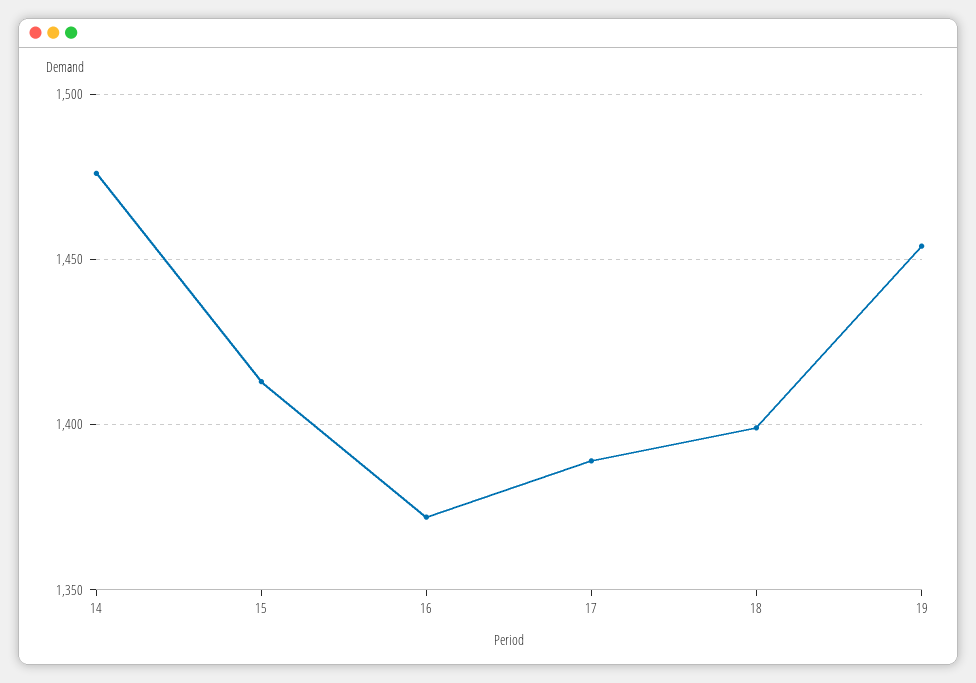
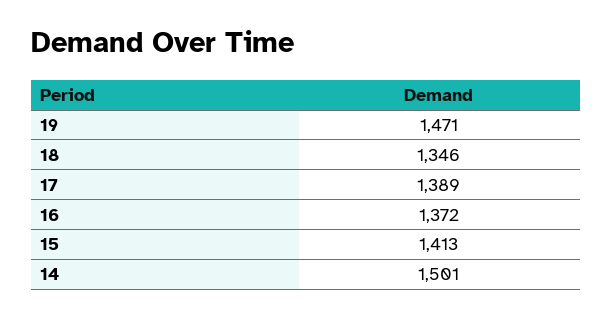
14: 1475 -> 1501
18: 1400 -> 1346
19: 1455 -> 1471

